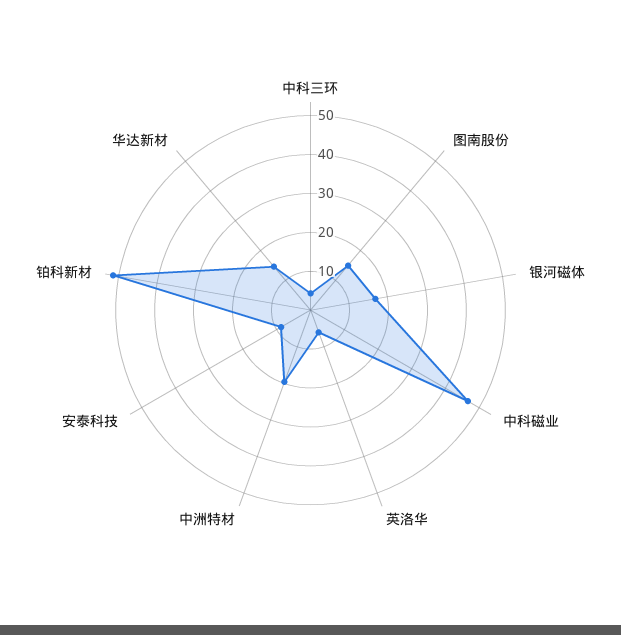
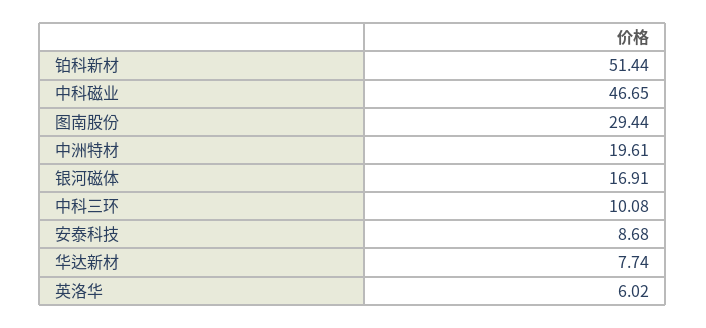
中科三环: 5 -> 10.08
图南股份: 15 -> 29.44
华达新材: 15 -> 7.74

